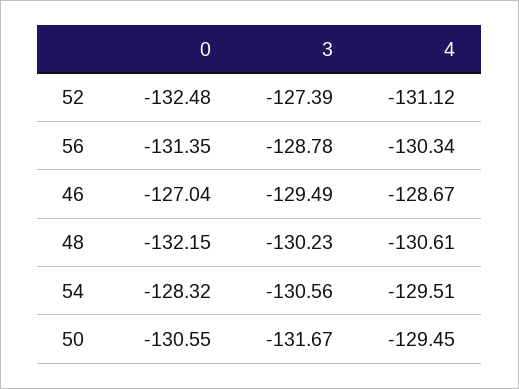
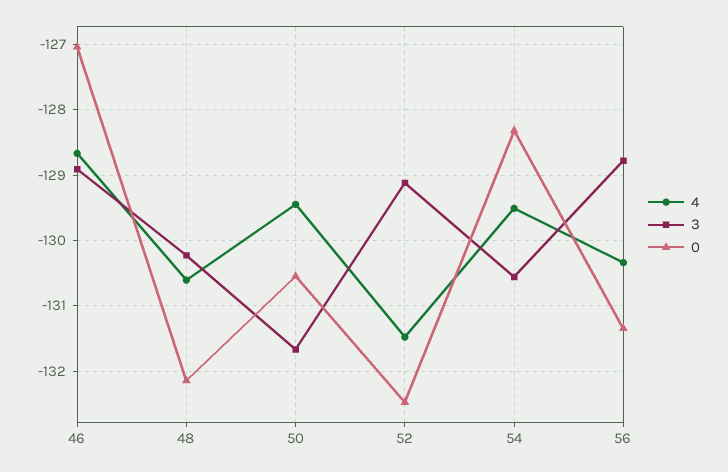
3, 52: -127.39 -> -129.1
4, 52: -131.12 -> -131.5
3, 46: -129.49 -> -128.9

